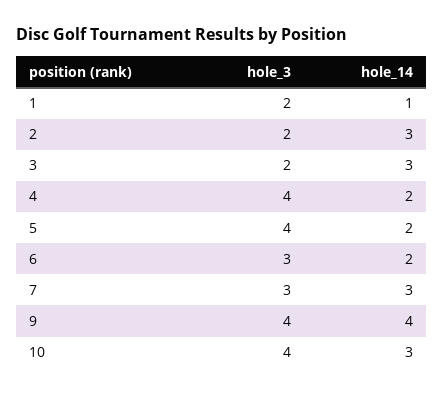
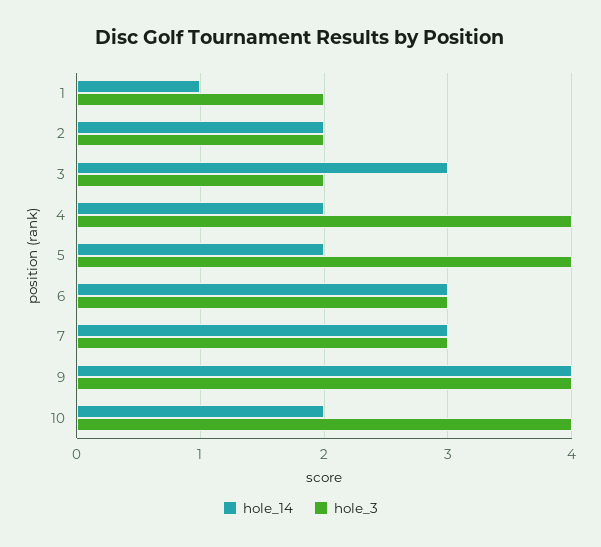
hole_14, 2: 3 -> 2
hole_14, 6: 2 -> 3
hole_14, 10: 3 -> 2

